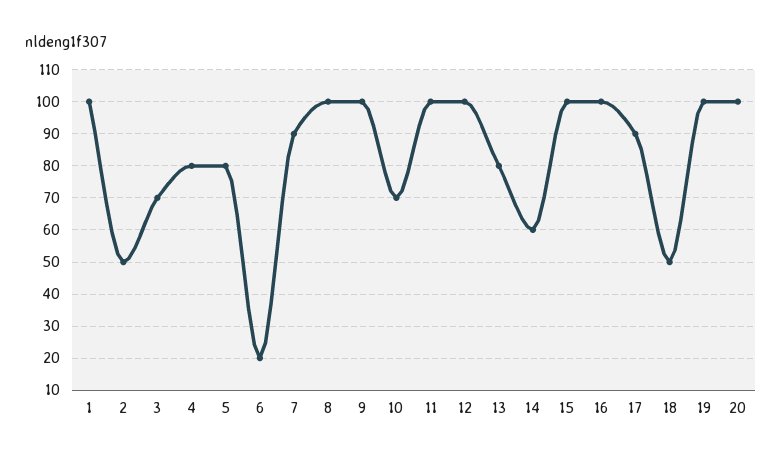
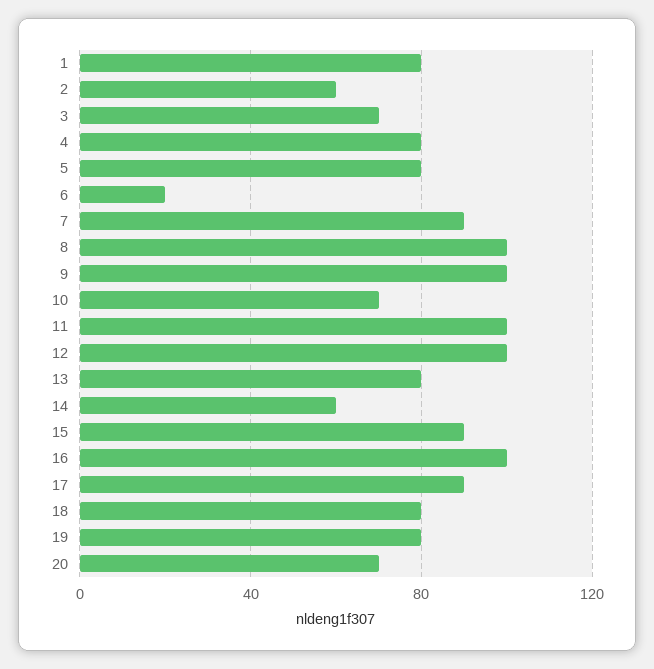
1: 100 -> 80
2: 50 -> 60
15: 100 -> 90
18: 50 -> 80
19: 100 -> 80
20: 100 -> 70

